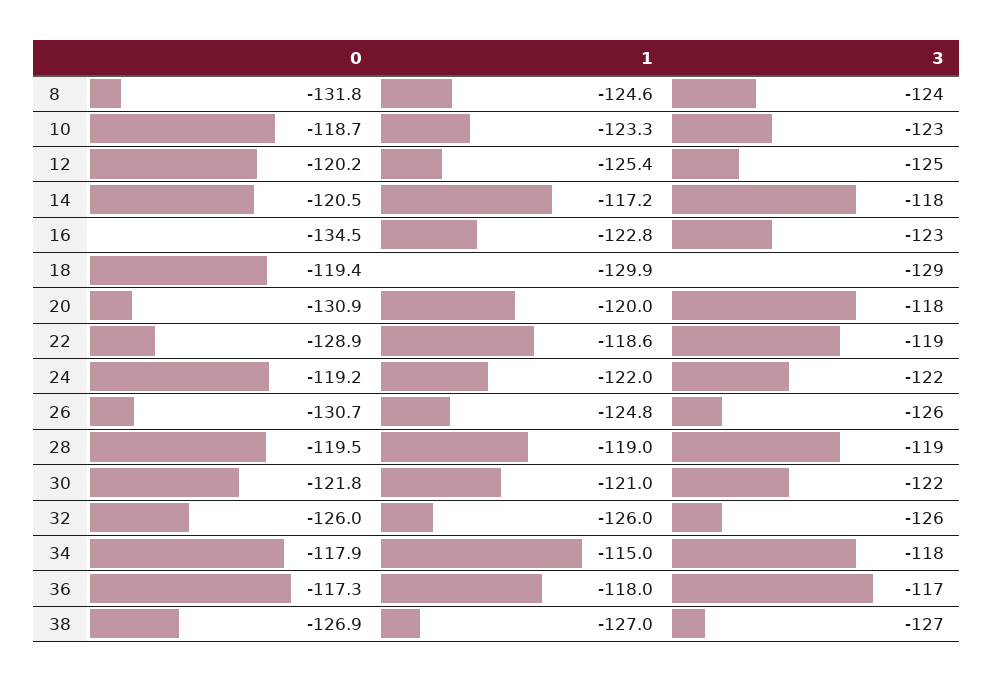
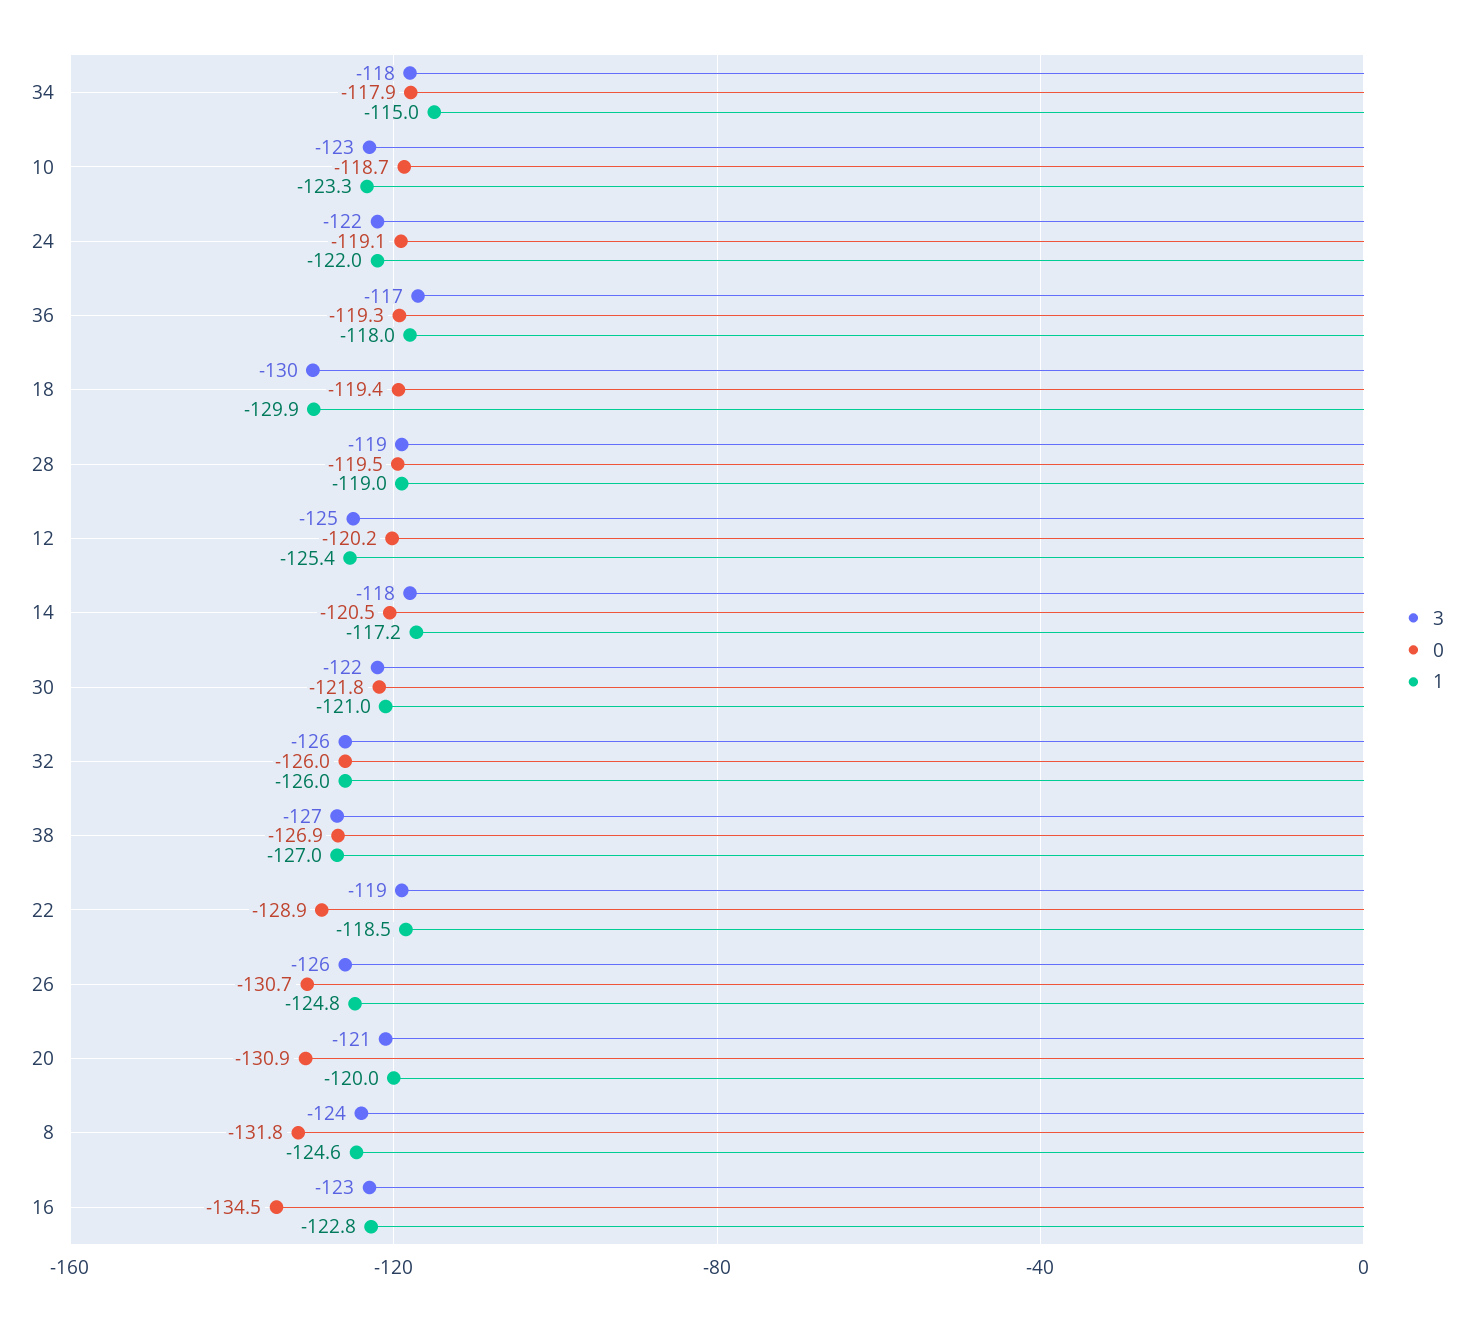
3, 18: -129 -> -130
3, 20: -118 -> -121
1, 22: -118.6 -> -118.5
0, 24: -119.2 -> -119.1
0, 36: -117.3 -> -119.3

